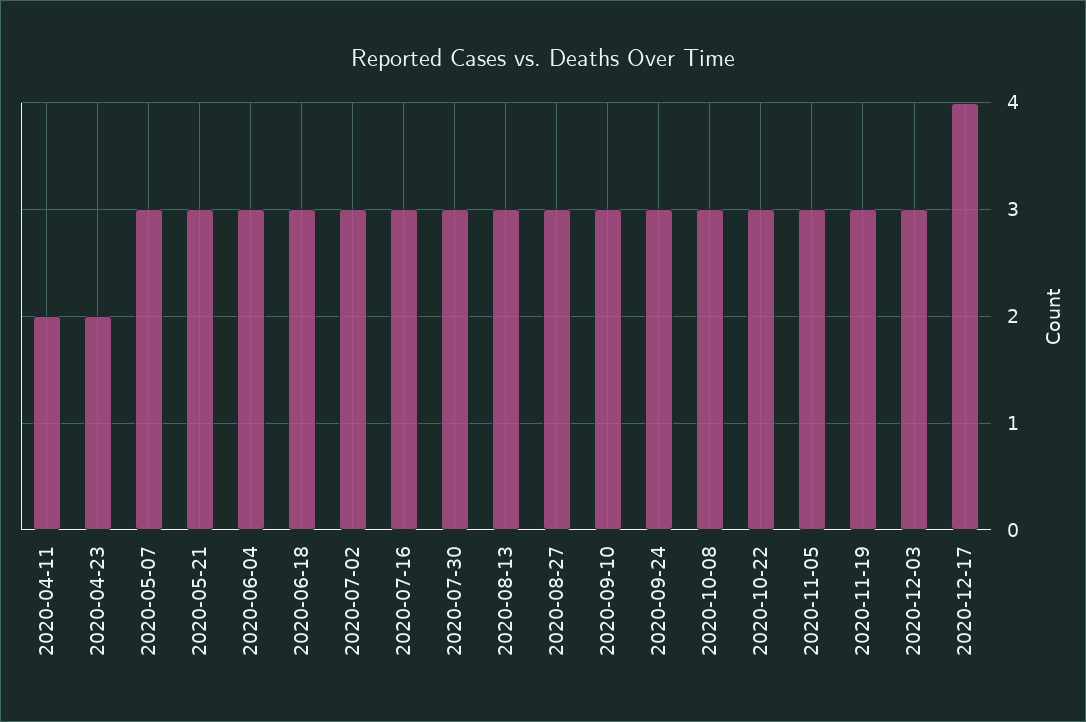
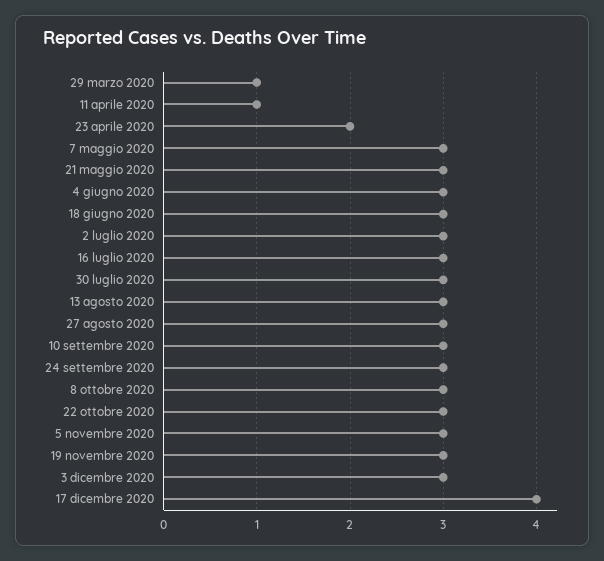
2020-04-11: 2 -> 1
29 marzo 2020: none -> 1

